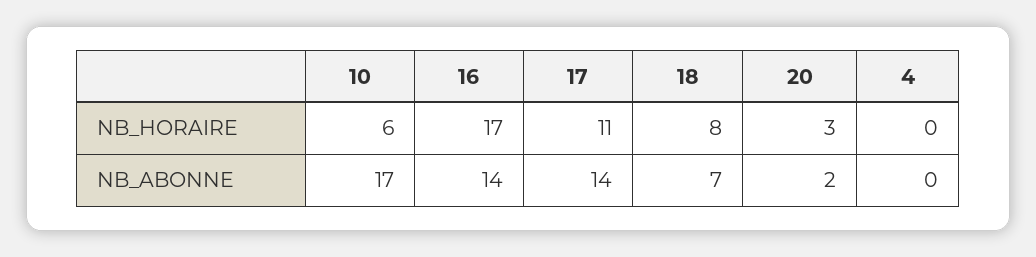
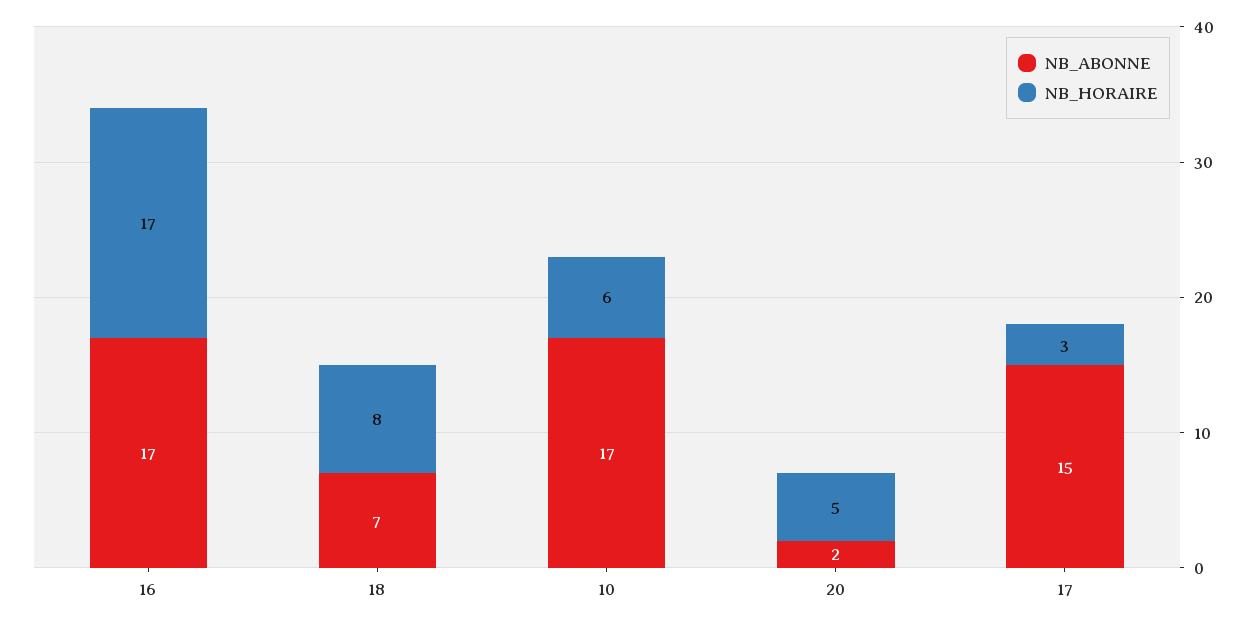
NB_HORAIRE, 17: 11 -> 3
NB_HORAIRE, 20: 3 -> 5
NB_HORAIRE, 4: 0 -> none
NB_ABONNE, 16: 14 -> 17
NB_ABONNE, 17: 14 -> 15
NB_ABONNE, 4: 0 -> none

